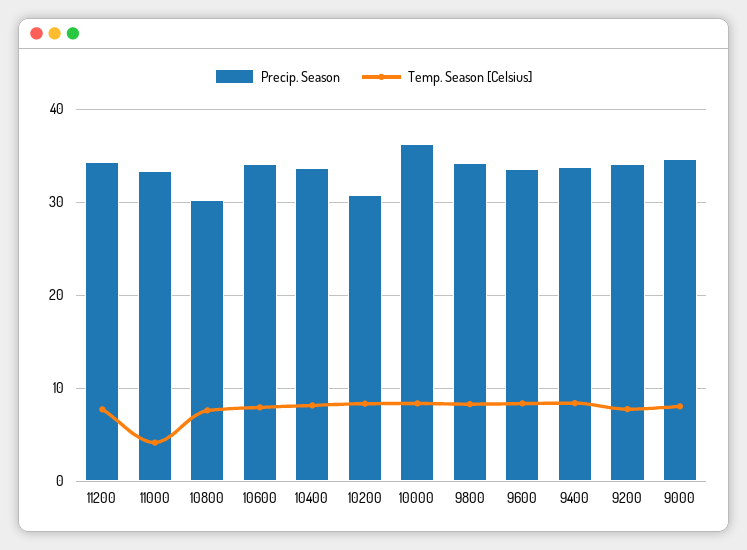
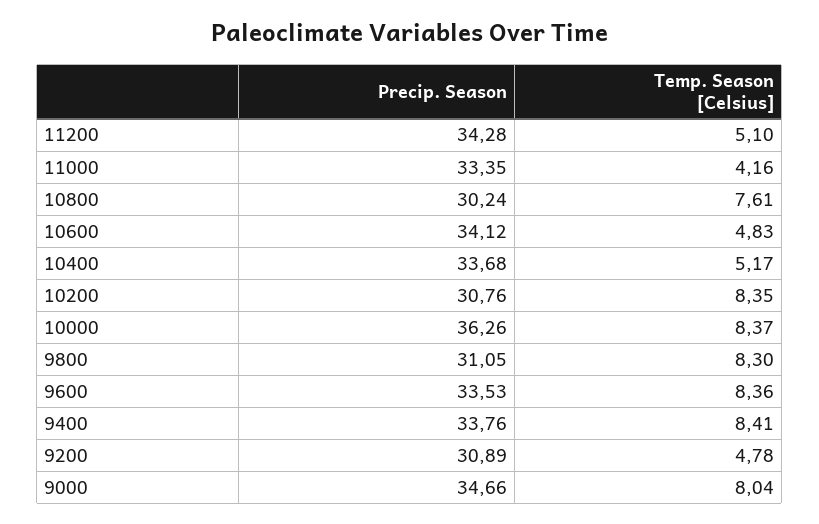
Temp. Season [Celsius], 11200: 8 -> 5.1
Temp. Season [Celsius], 10600: 8 -> 4.83
Temp. Season [Celsius], 10400: 8 -> 5.17
Precip. Season, 9800: 34 -> 31.05
Precip. Season, 9200: 34 -> 30.89
Temp. Season [Celsius], 9200: 8 -> 4.78

